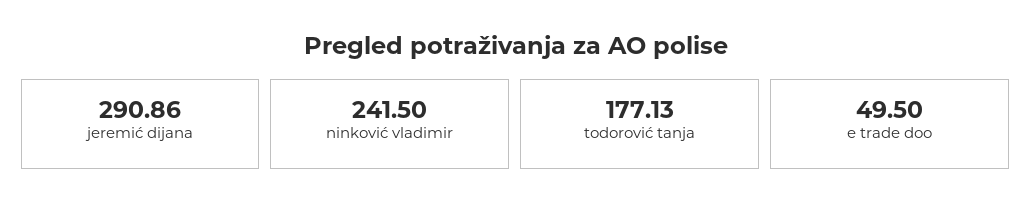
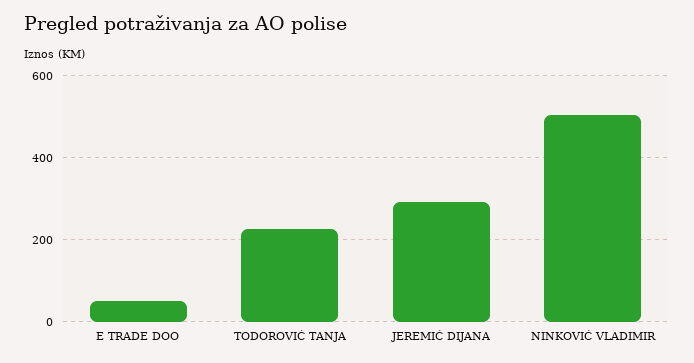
ninković vladimir: 241.5 -> 500
todorović tanja: 177.13 -> 220

